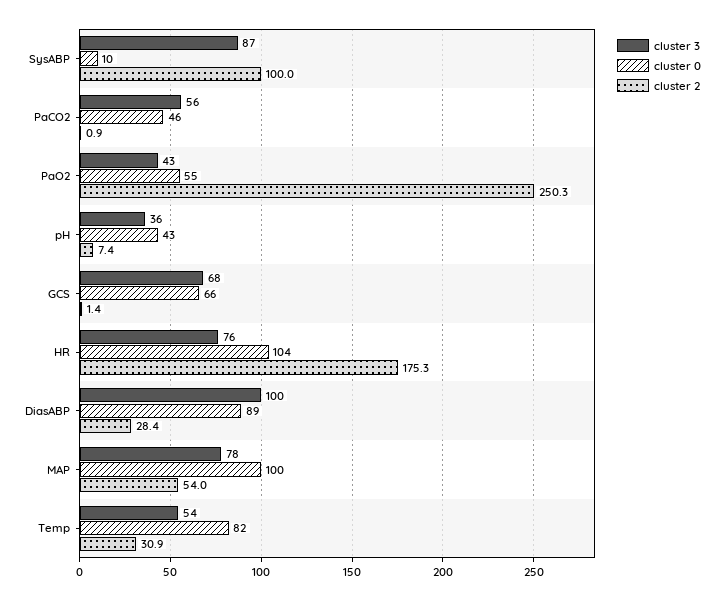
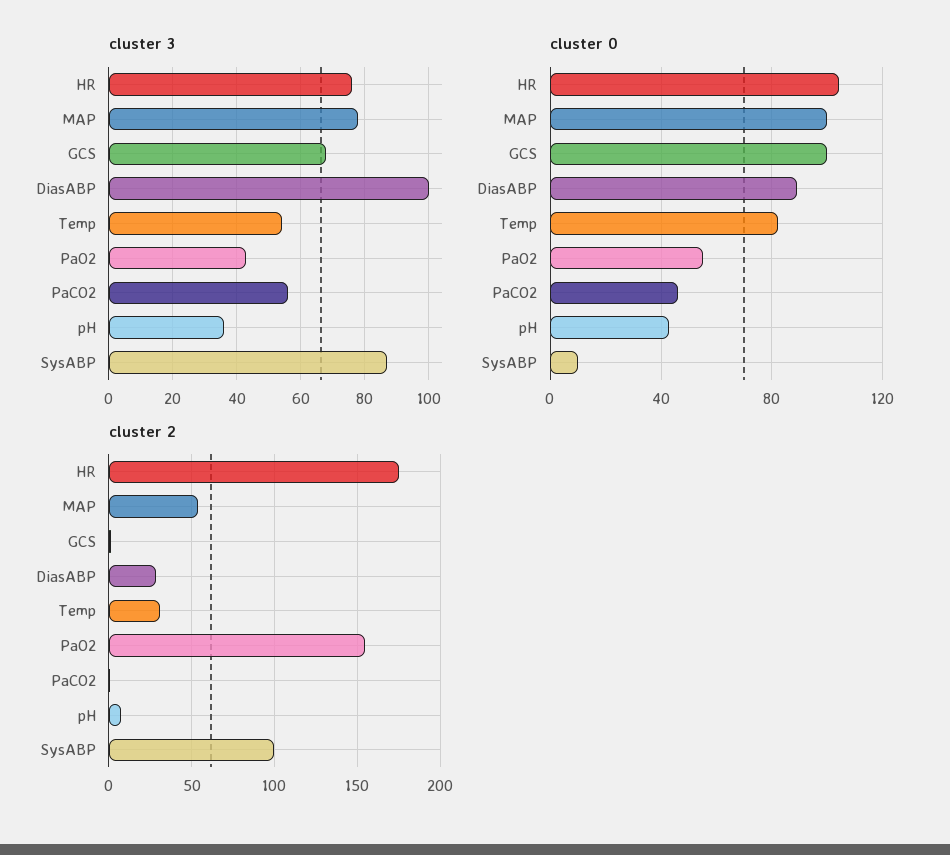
cluster 2, PaO2: 250.3 -> 155
cluster 0, GCS: 66 -> 100

